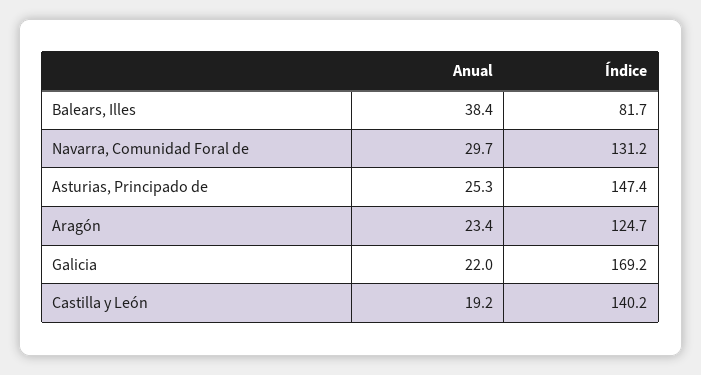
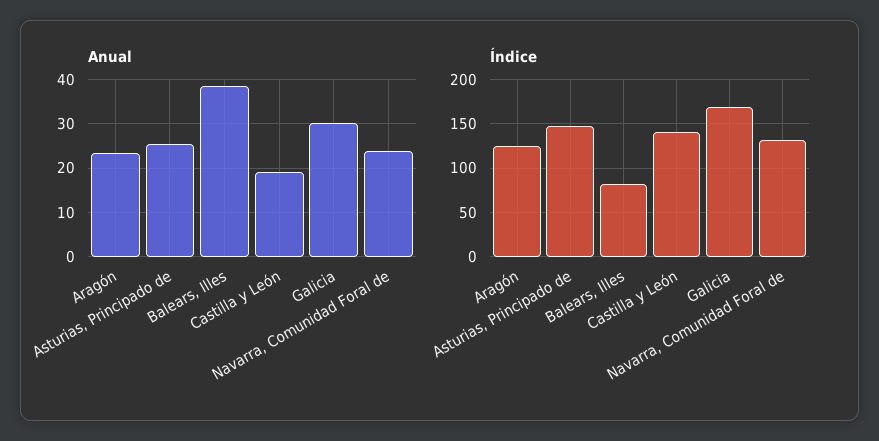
Anual, Navarra, Comunidad Foral de: 29.7 -> 24
Anual, Galicia: 22 -> 30

